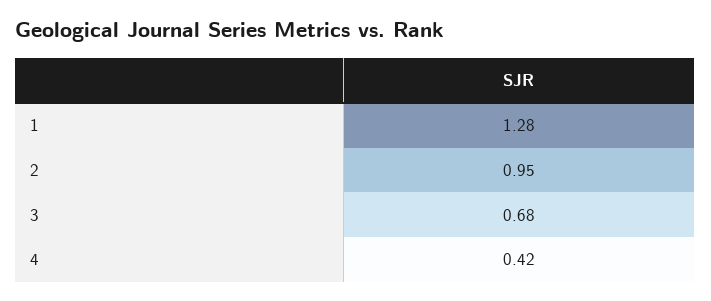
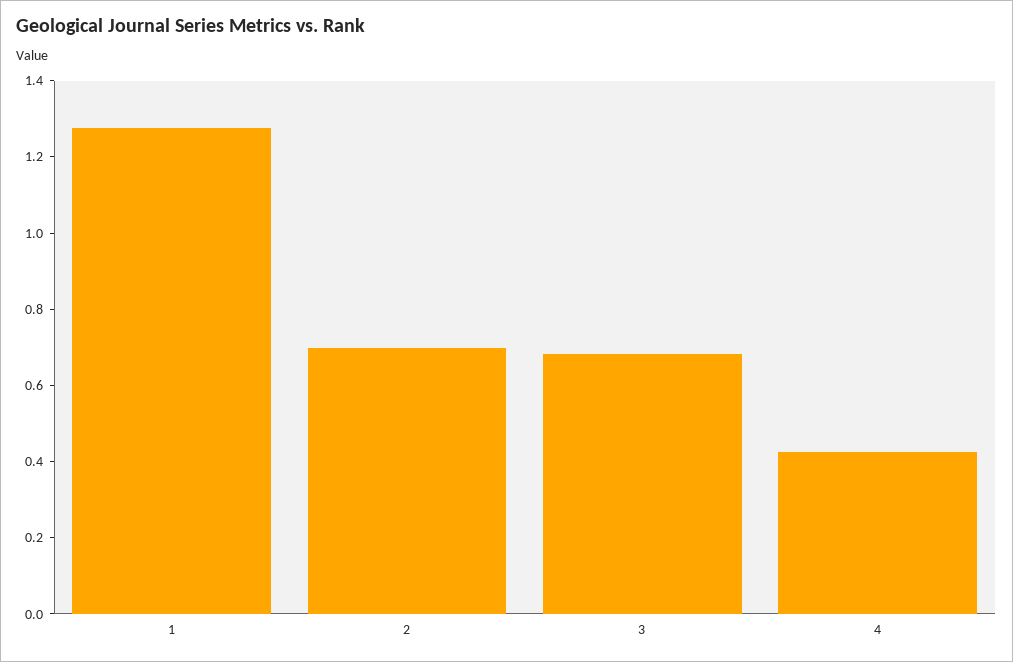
2: 0.95 -> 0.7

